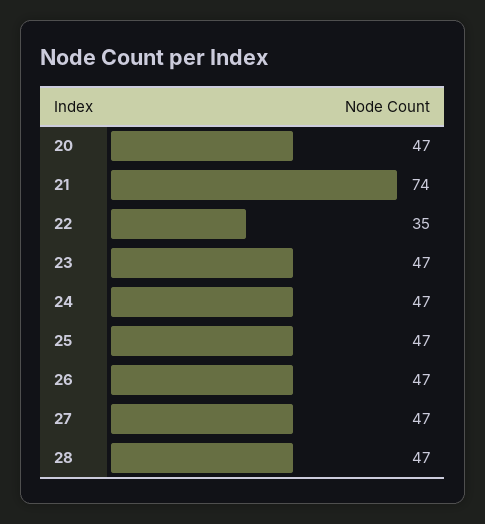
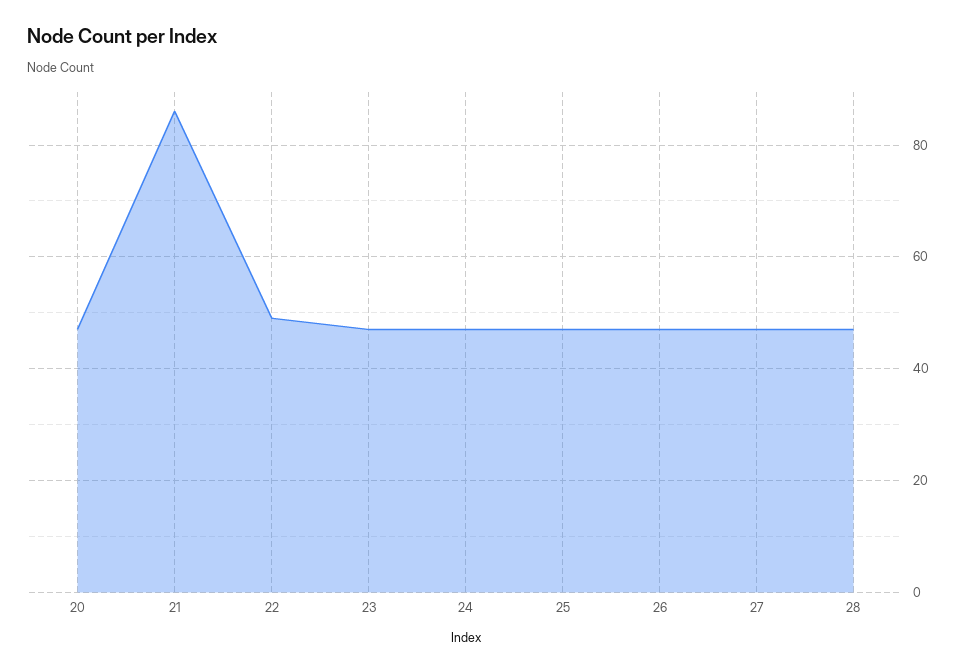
21: 74 -> 85
22: 35 -> 50

